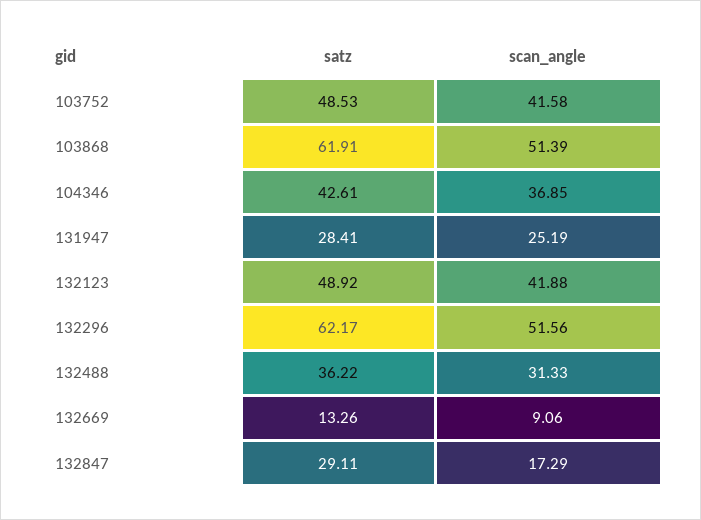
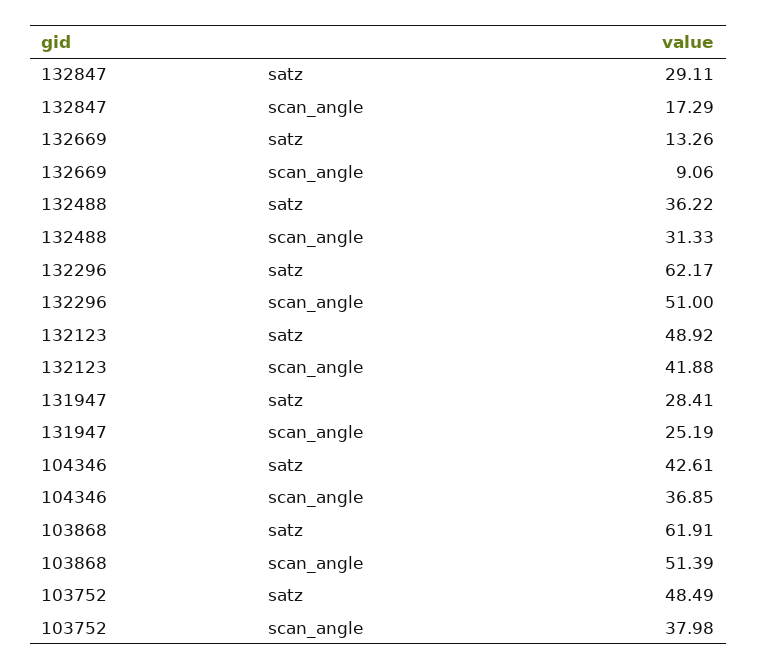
satz, 103752: 48.53 -> 48.49
scan_angle, 103752: 41.58 -> 37.98
scan_angle, 132296: 51.56 -> 51

